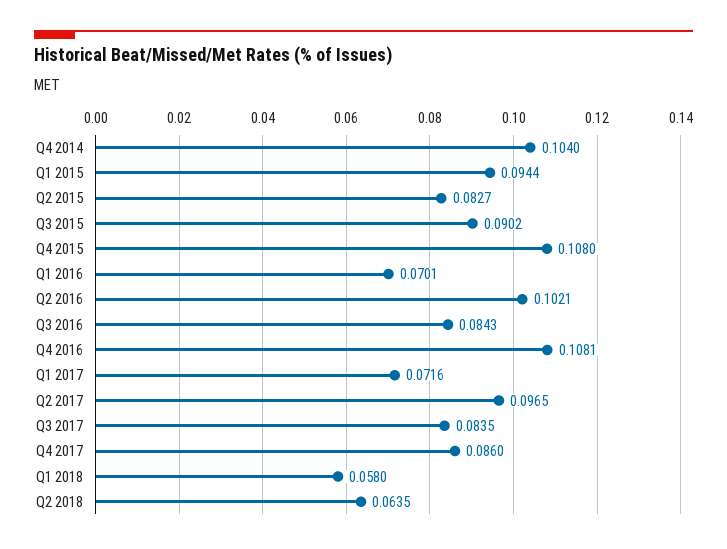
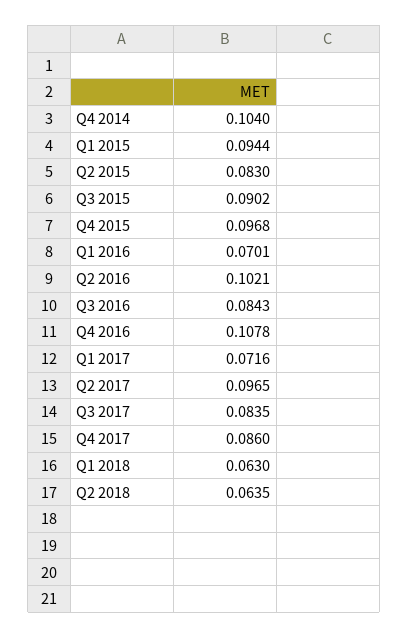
Q2 2015: 0.0827 -> 0.083
Q4 2015: 0.108 -> 0.0968
Q4 2016: 0.1081 -> 0.1078
Q1 2018: 0.058 -> 0.063

